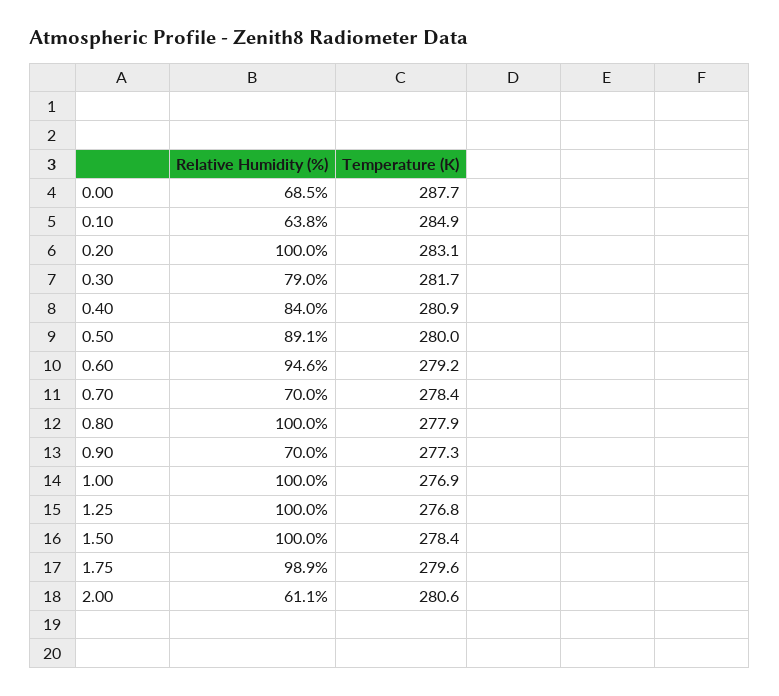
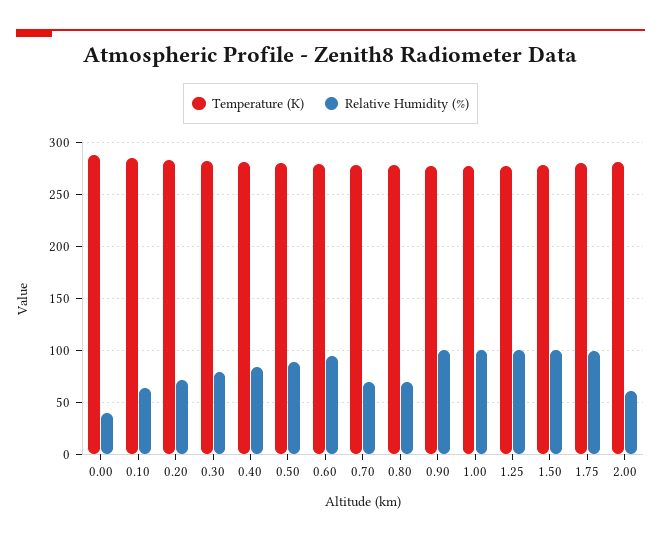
Relative Humidity (%), 0.00: 68.5 -> 40
Relative Humidity (%), 0.20: 100 -> 70
Relative Humidity (%), 0.80: 100 -> 70
Relative Humidity (%), 0.90: 70 -> 100

